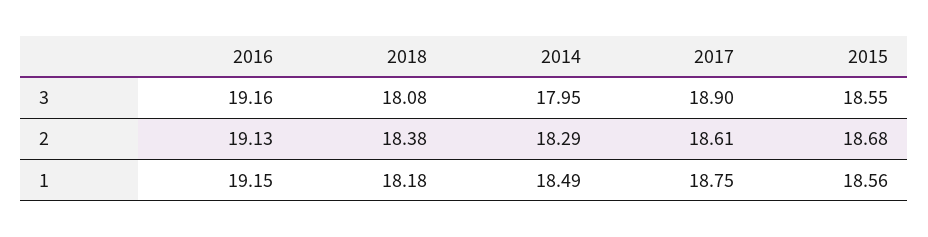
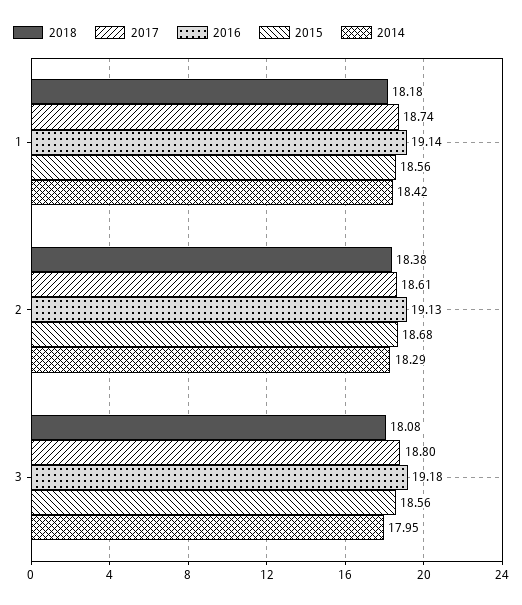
2016, 3: 19.16 -> 19.18
2017, 3: 18.9 -> 18.8
2015, 3: 18.55 -> 18.56
2016, 1: 19.15 -> 19.14
2014, 1: 18.49 -> 18.42
2017, 1: 18.75 -> 18.74

